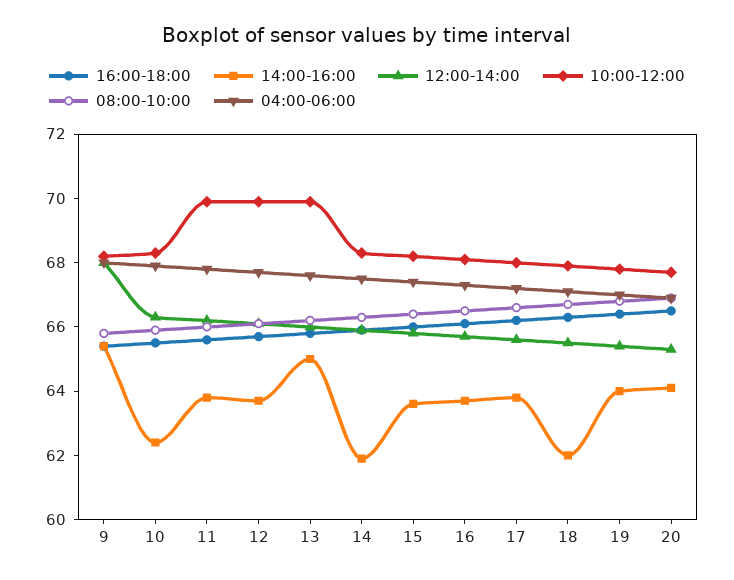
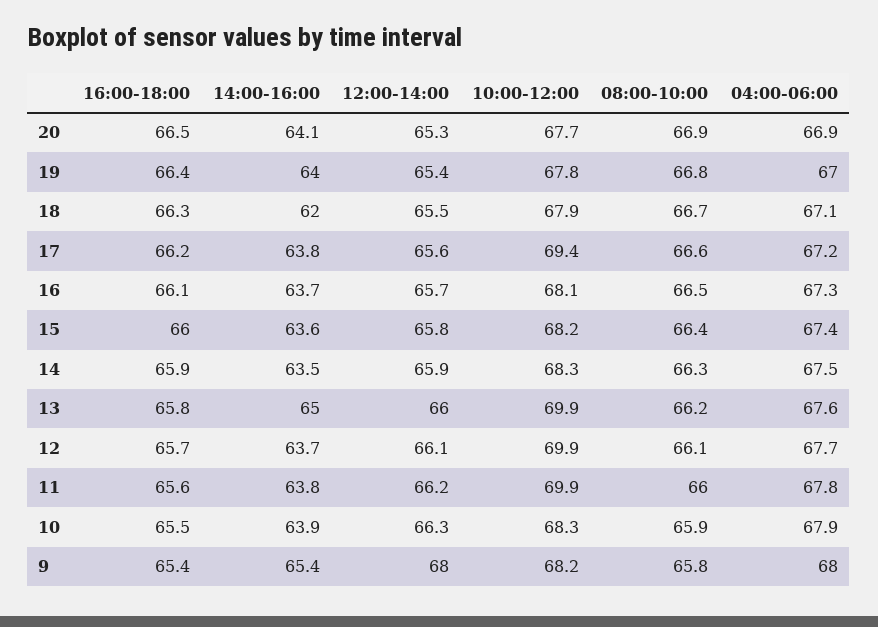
14:00-16:00, 10: 62.5 -> 63.9
14:00-16:00, 14: 62 -> 63.5
10:00-12:00, 17: 68 -> 69.4

